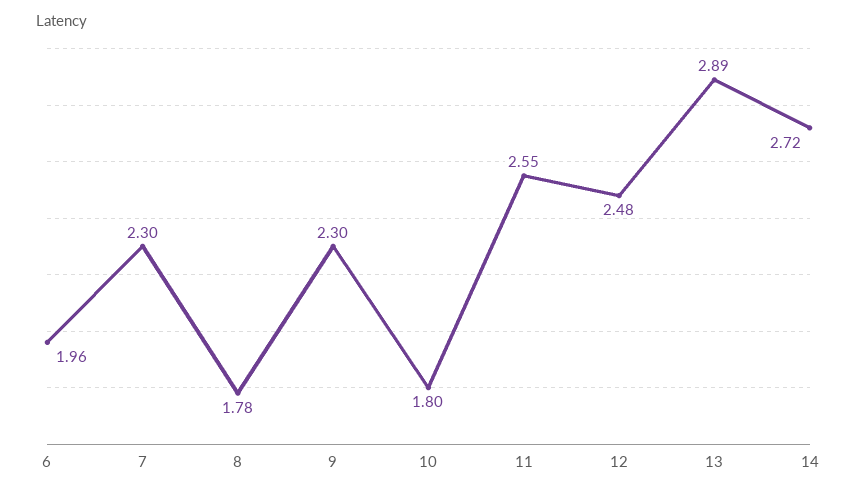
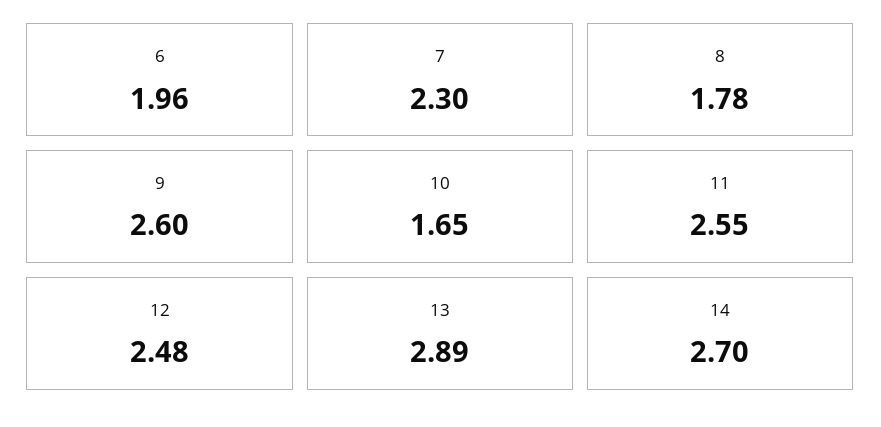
9: 2.3 -> 2.6
10: 1.8 -> 1.65
14: 2.72 -> 2.7

